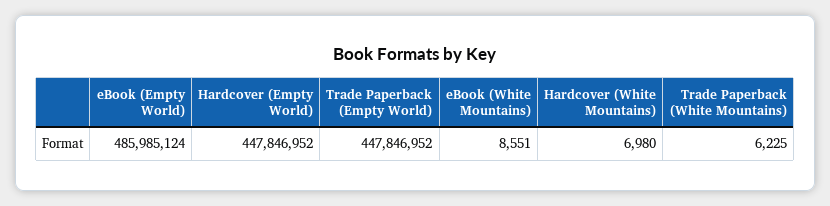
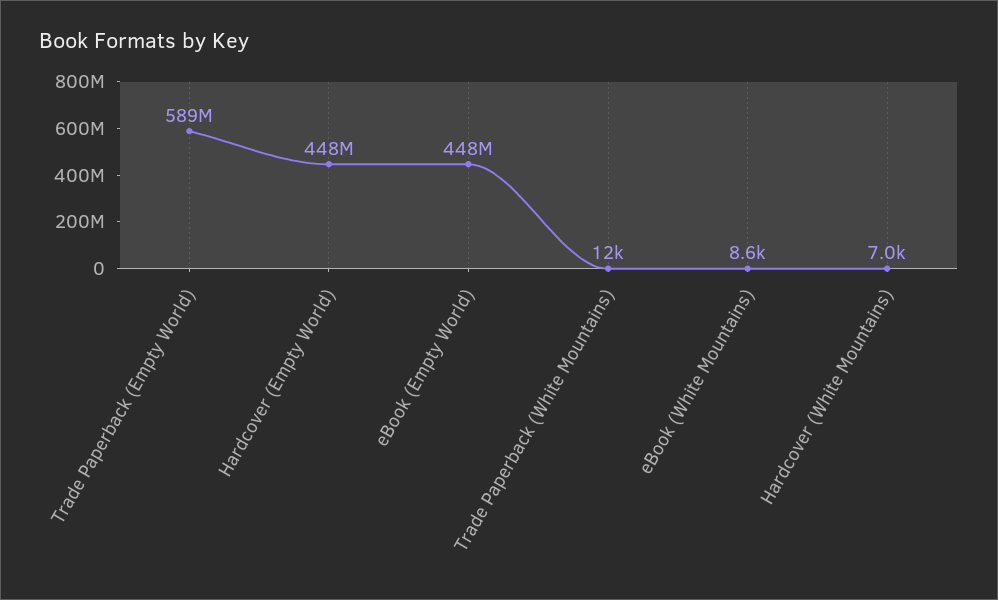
eBook (Empty World): 485985124 -> 448000000
Trade Paperback (Empty World): 447846952 -> 589000000
Trade Paperback (White Mountains): 6225 -> 12000

